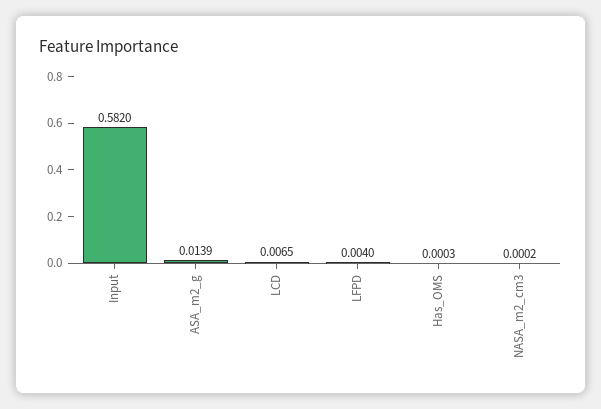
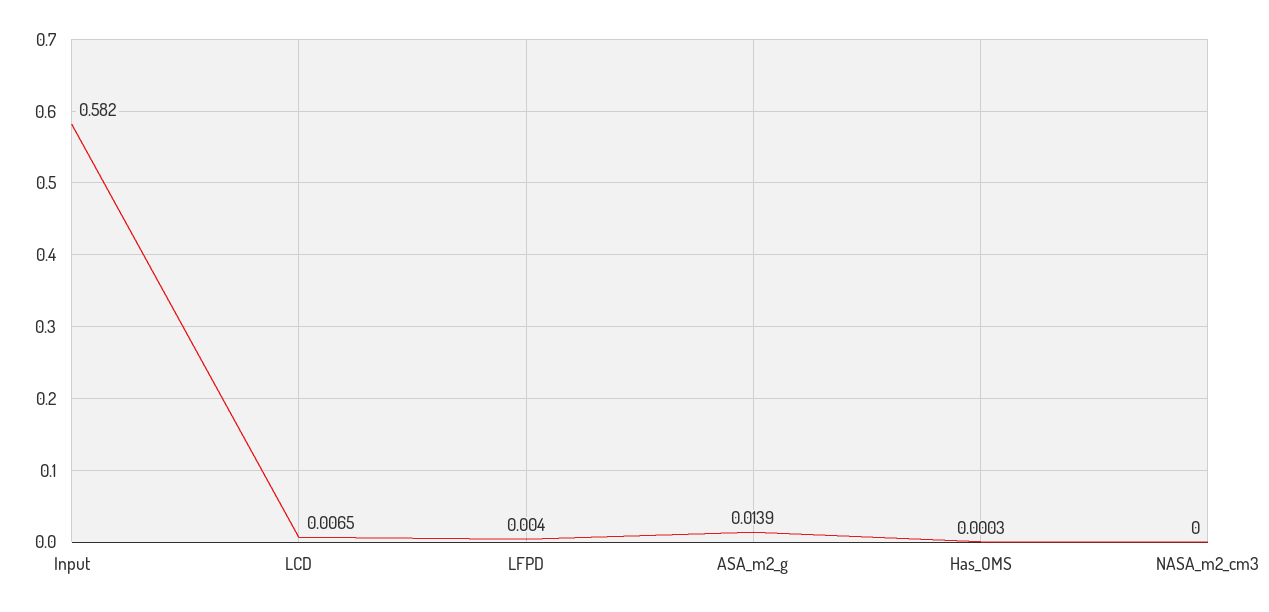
NASA_m2_cm3: 0.0002 -> 0

